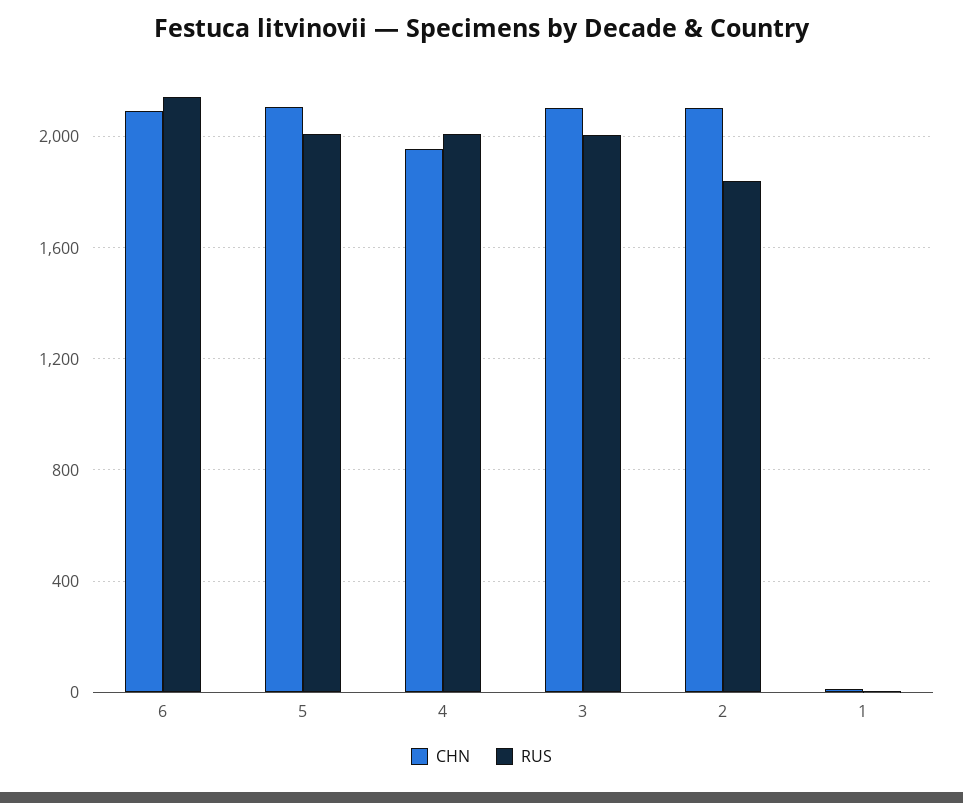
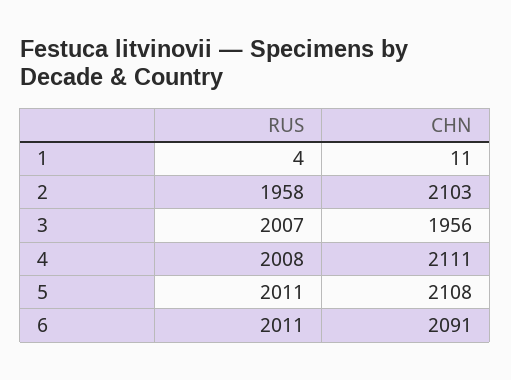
RUS, 6: 2150 -> 2011
CHN, 4: 1950 -> 2111
CHN, 3: 2100 -> 1956
RUS, 2: 1850 -> 1958

